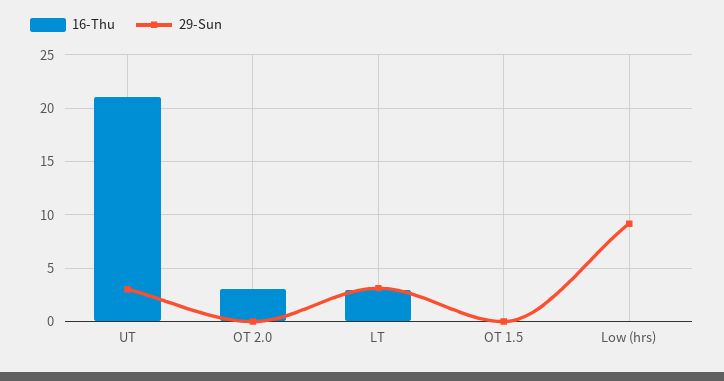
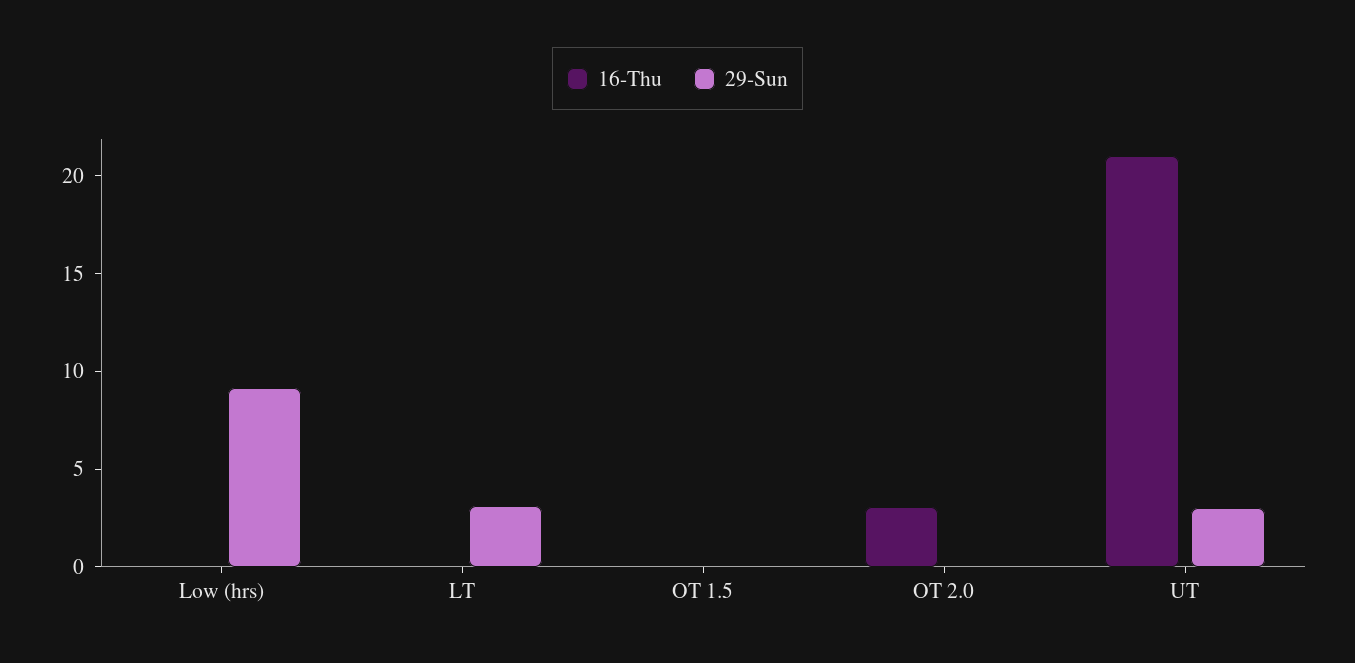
16-Thu, LT: 3 -> 0

